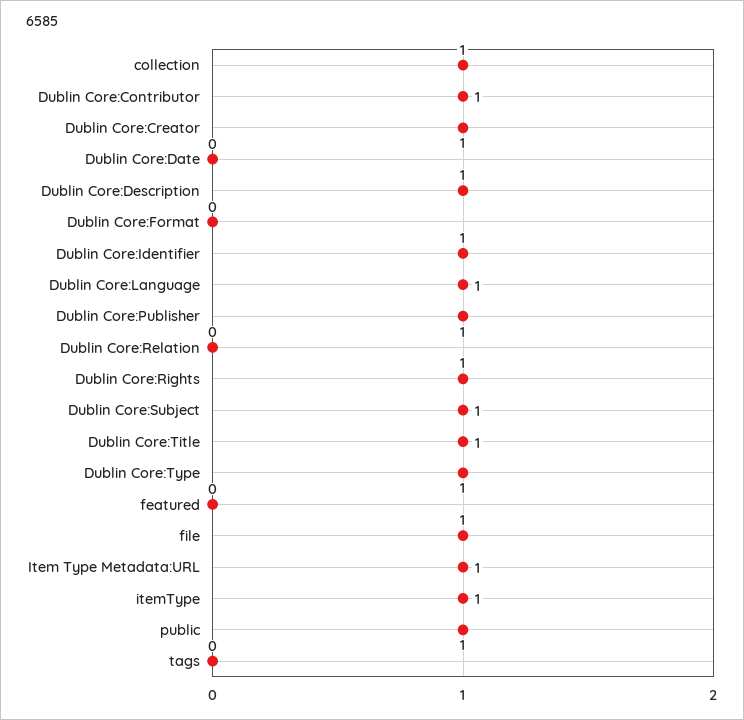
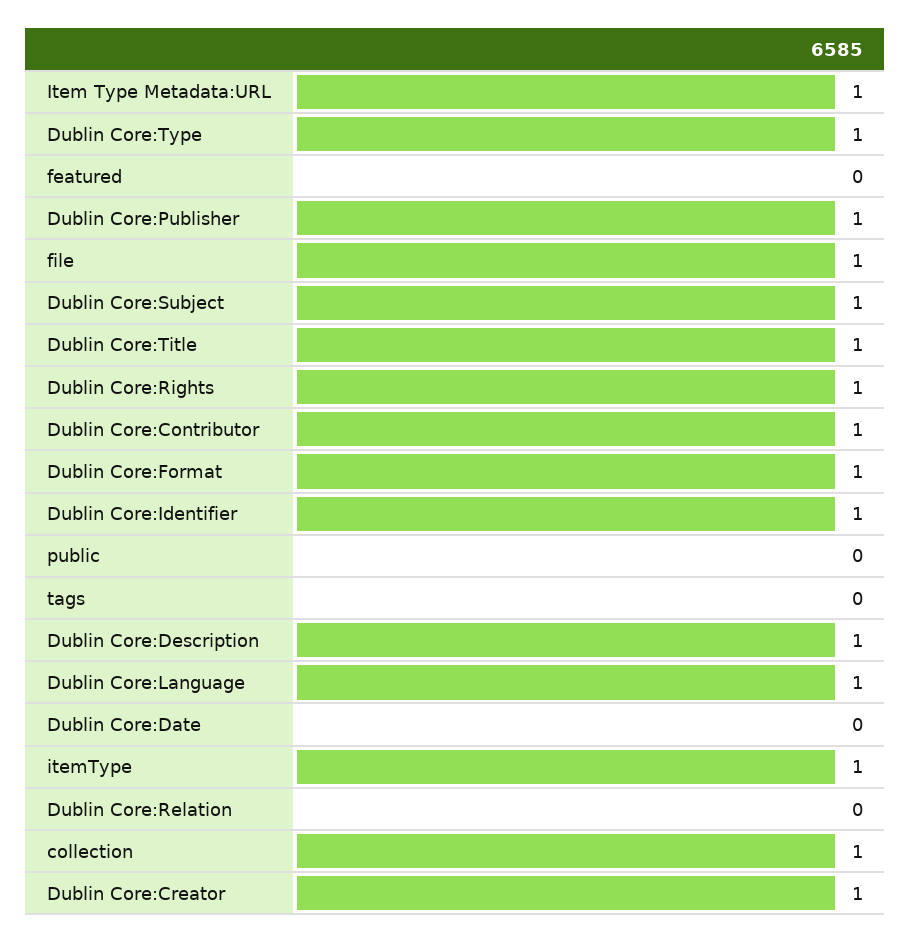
Dublin Core:Format: 0 -> 1
public: 1 -> 0

